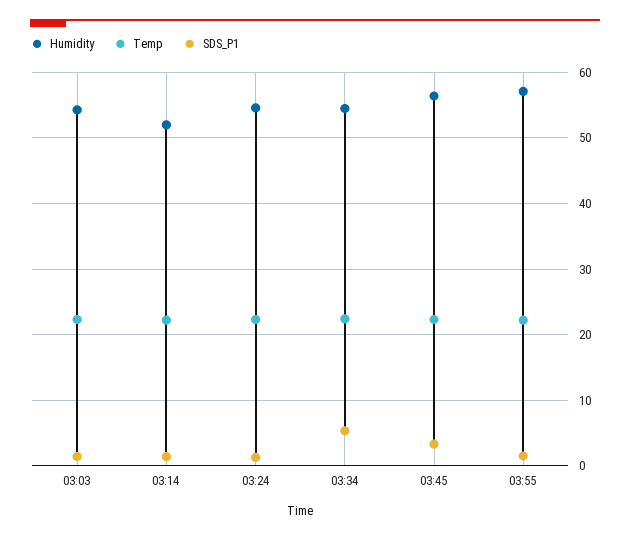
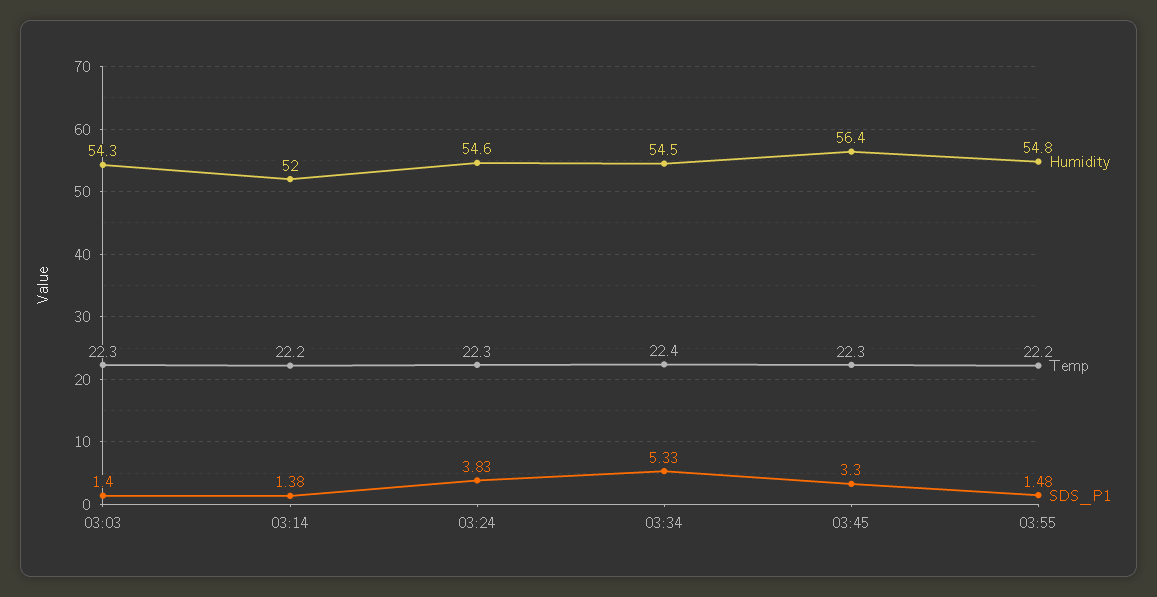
SDS_P1, 03:24: 1 -> 3.83
Humidity, 03:55: 57 -> 54.8

